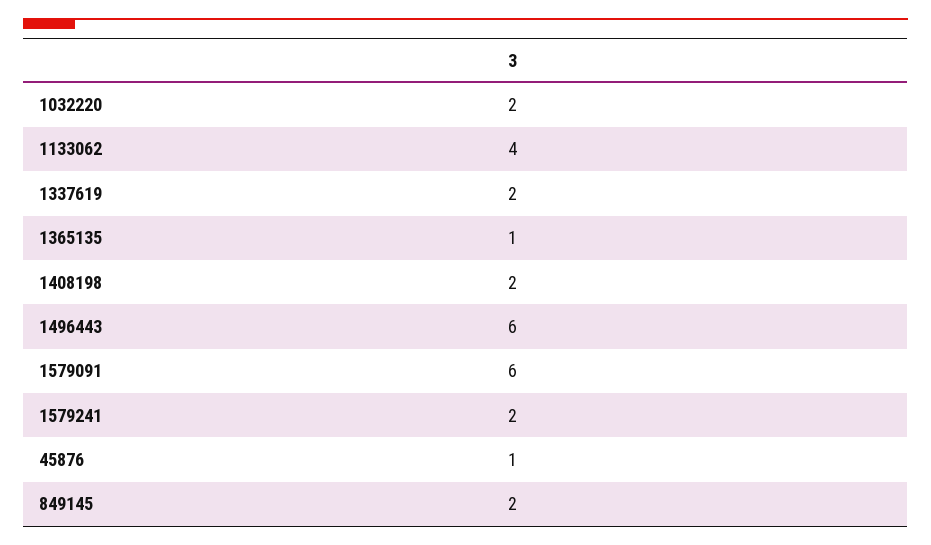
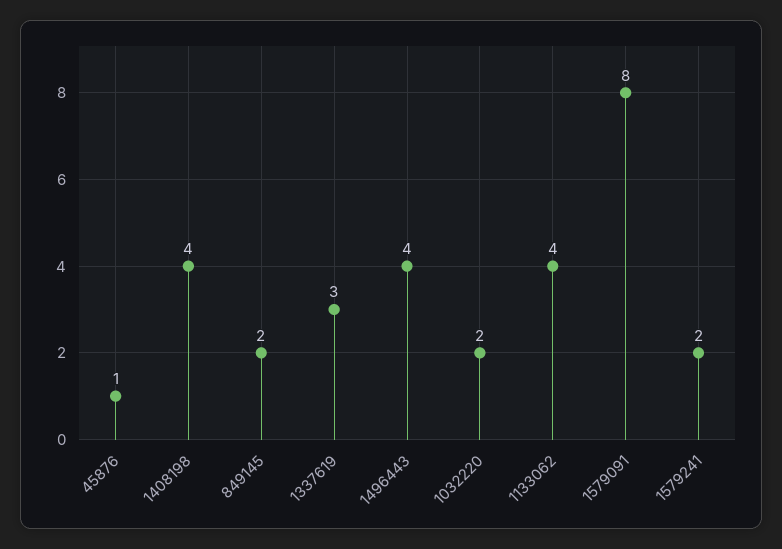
1337619: 2 -> 3
1365135: 1 -> none
1408198: 2 -> 4
1496443: 6 -> 4
1579091: 6 -> 8

